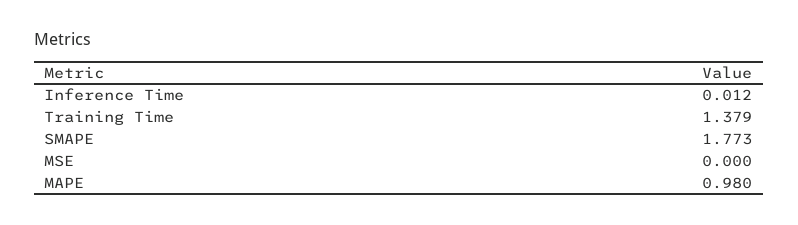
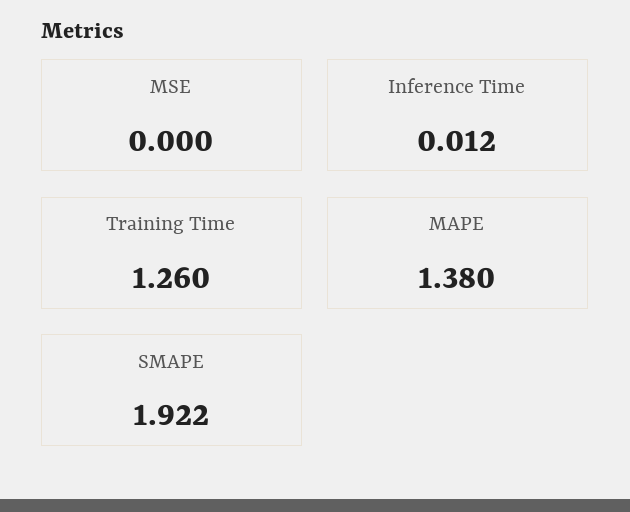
Training Time: 1.379 -> 1.26
SMAPE: 1.773 -> 1.922
MAPE: 0.98 -> 1.38

